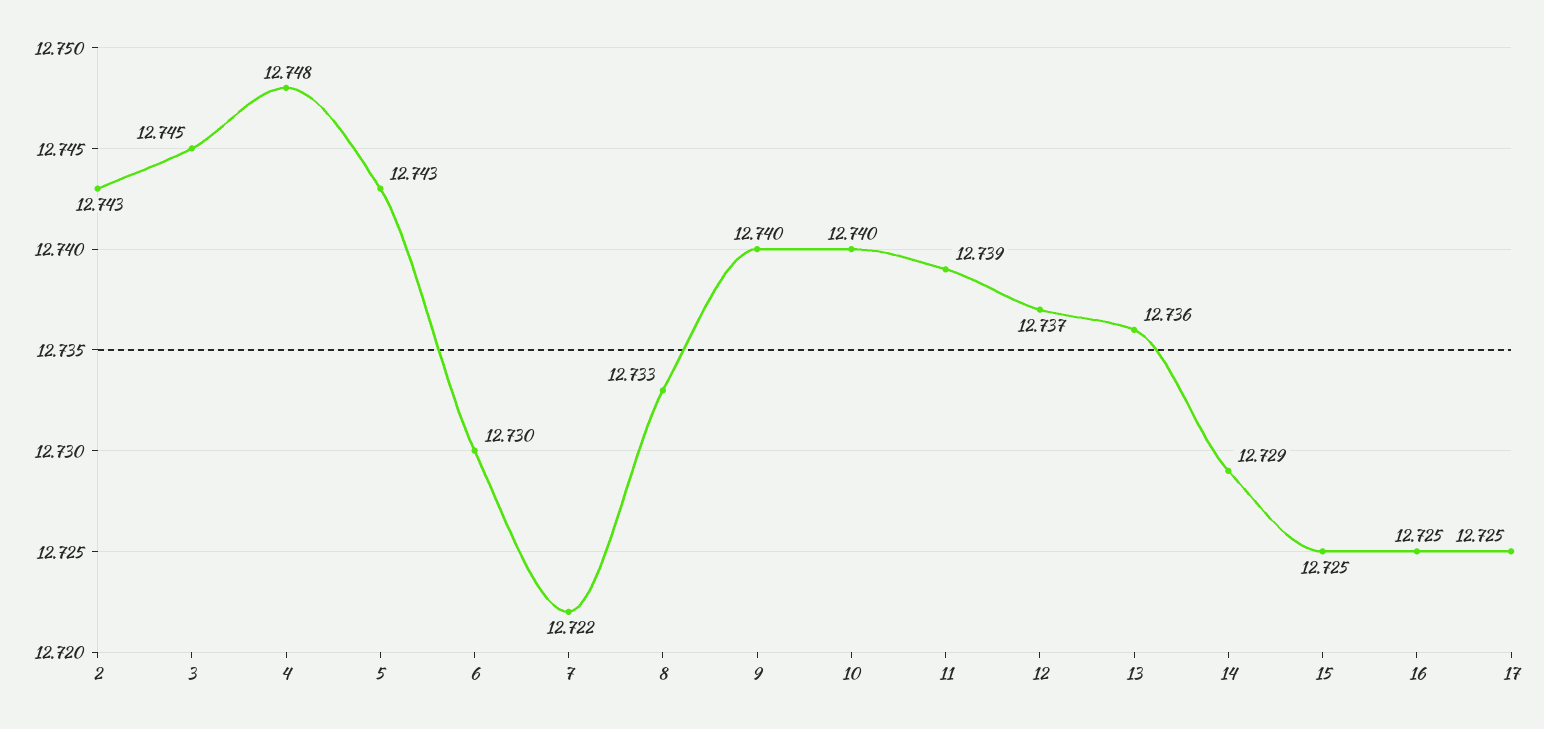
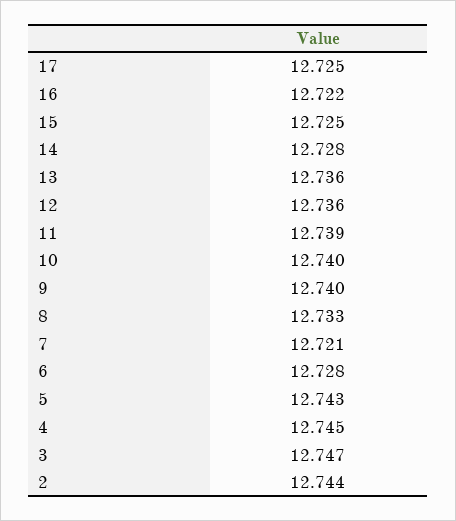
2: 12.743 -> 12.744
3: 12.745 -> 12.747
4: 12.748 -> 12.745
6: 12.73 -> 12.728
7: 12.722 -> 12.721
12: 12.737 -> 12.736
14: 12.729 -> 12.728
16: 12.725 -> 12.722

